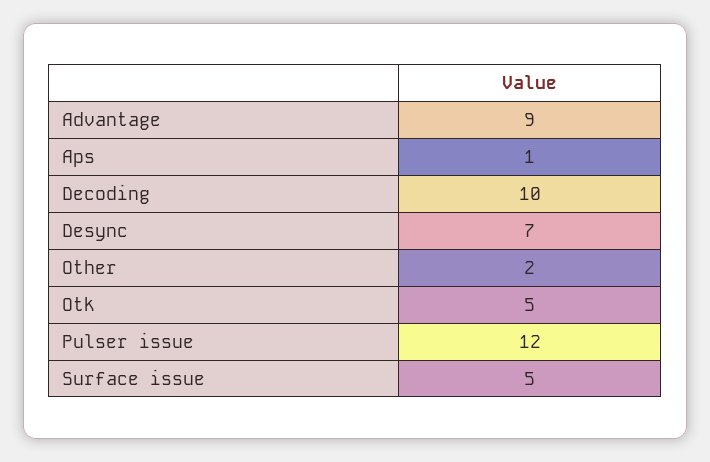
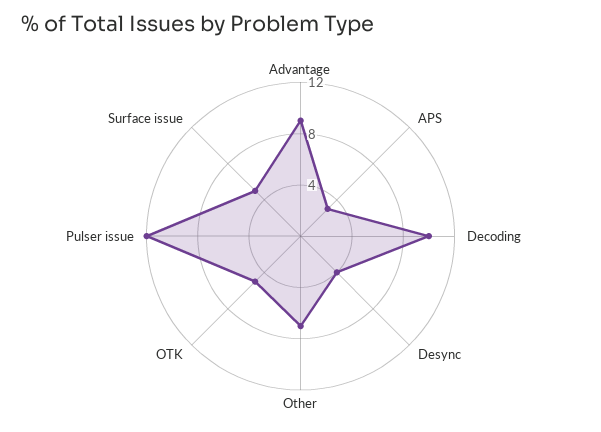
Aps: 1 -> 3
Desync: 7 -> 4
Other: 2 -> 7

